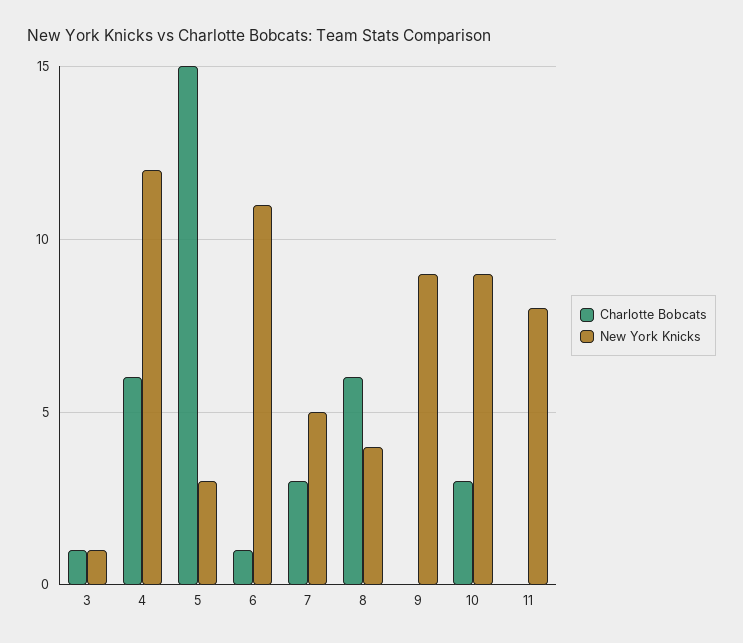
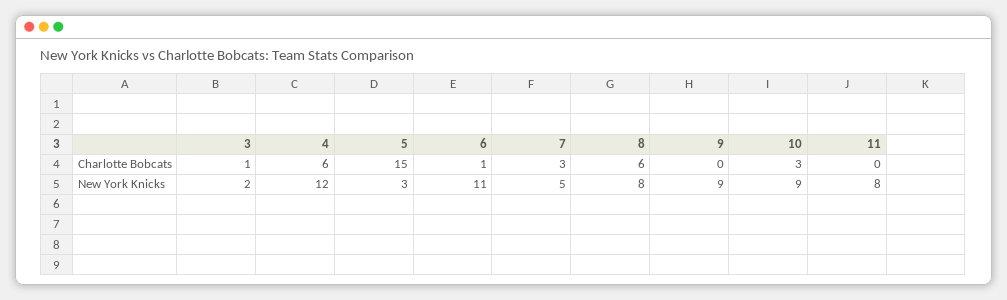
New York Knicks, 3: 1 -> 2
New York Knicks, 8: 4 -> 8

